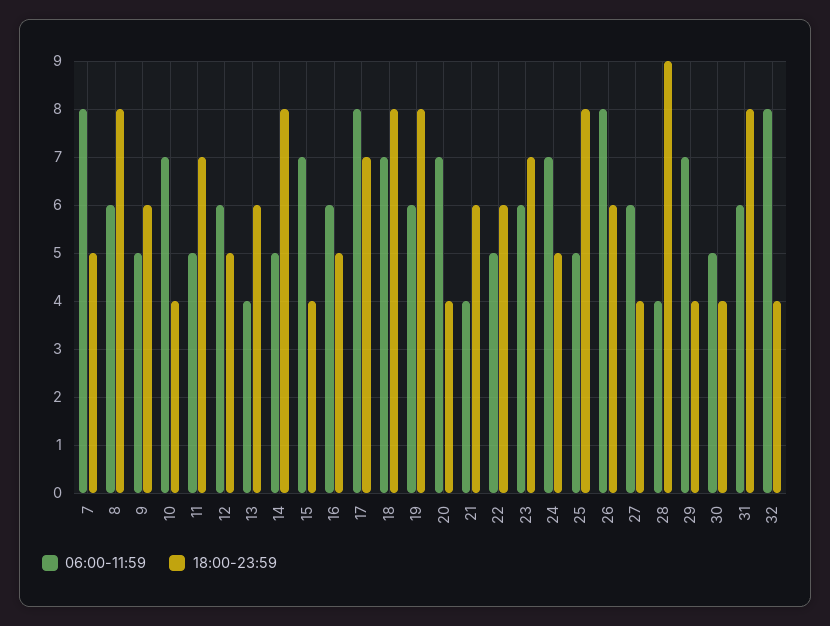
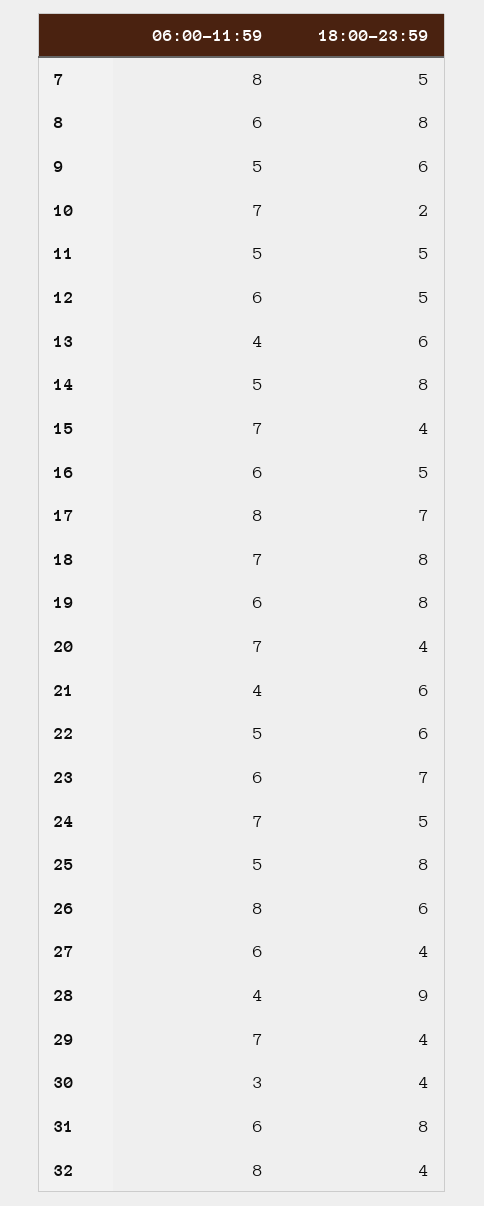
18:00-23:59, 10: 4 -> 2
18:00-23:59, 11: 7 -> 5
06:00-11:59, 30: 5 -> 3

